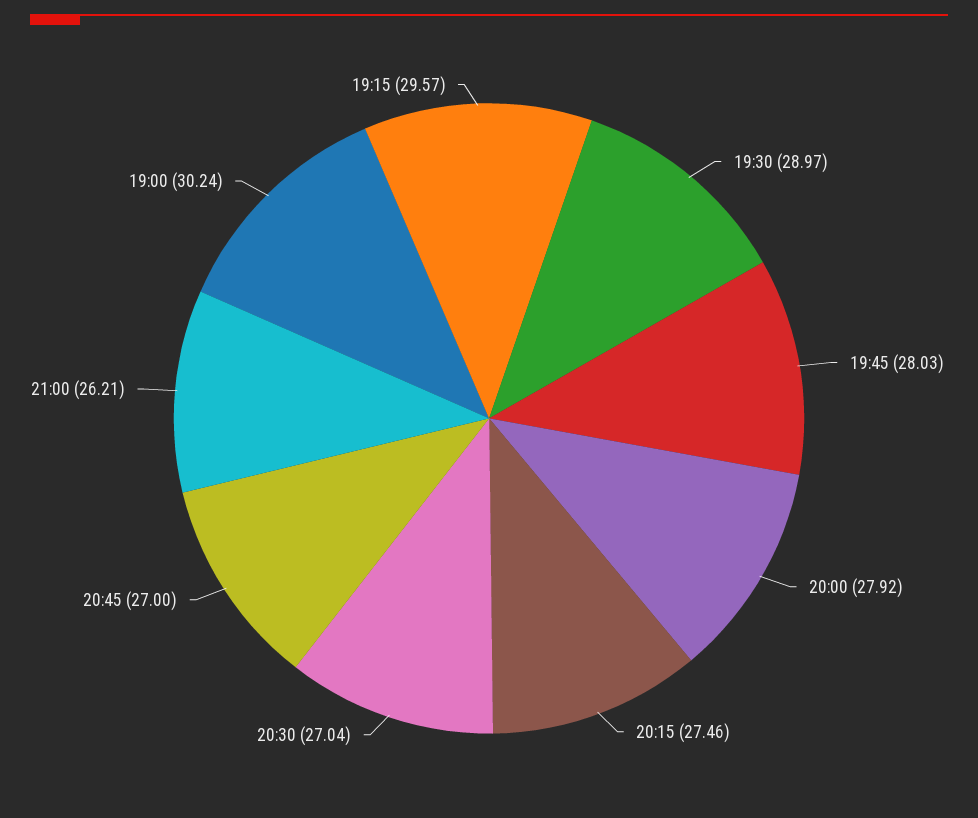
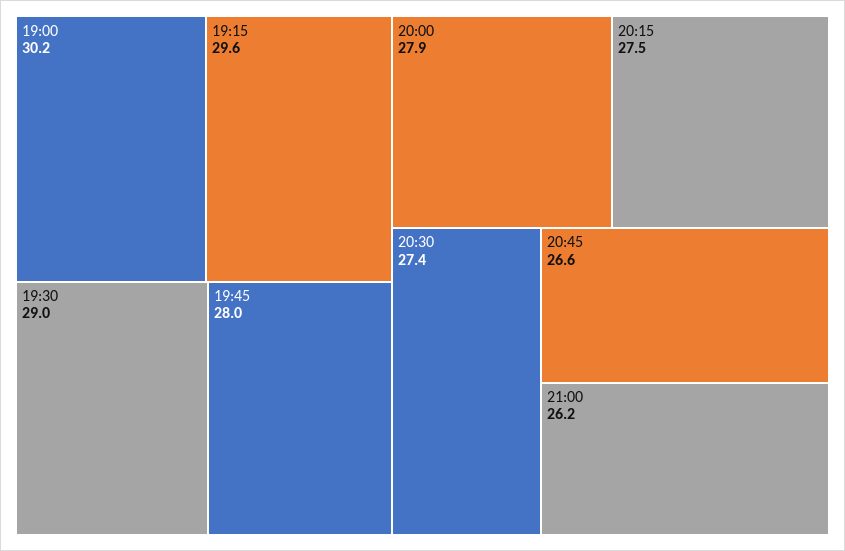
20:30: 27.04 -> 27.4
20:45: 27 -> 26.6

